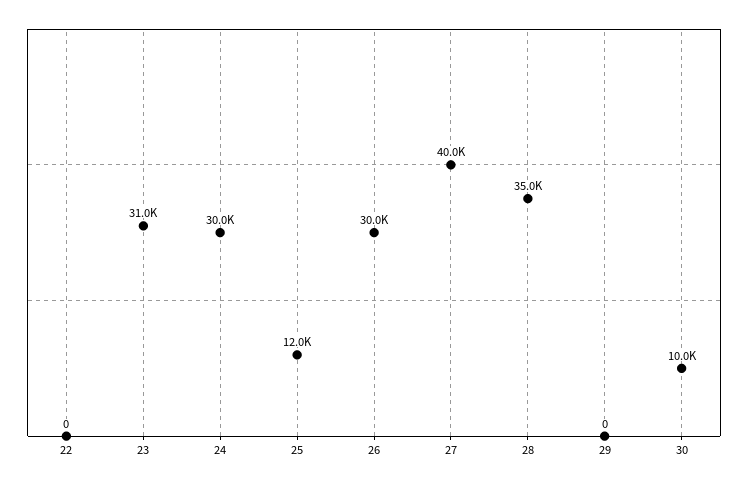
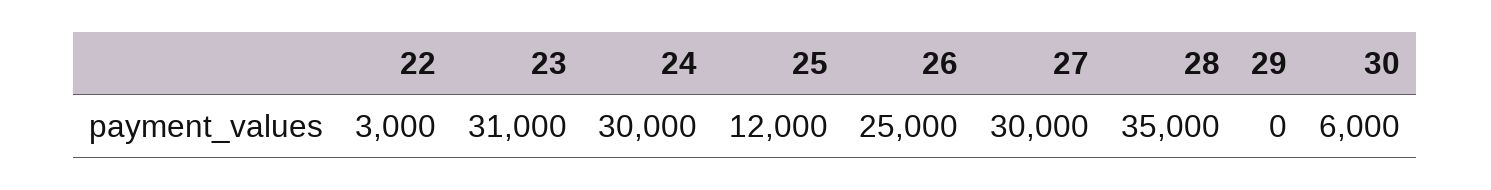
22: 0 -> 3000
26: 30000 -> 25000
27: 40000 -> 30000
30: 10000 -> 6000

